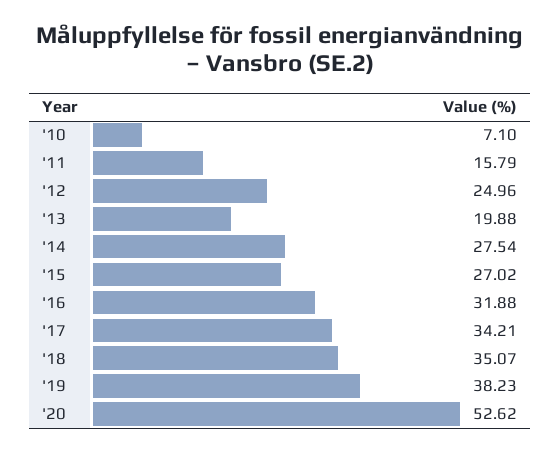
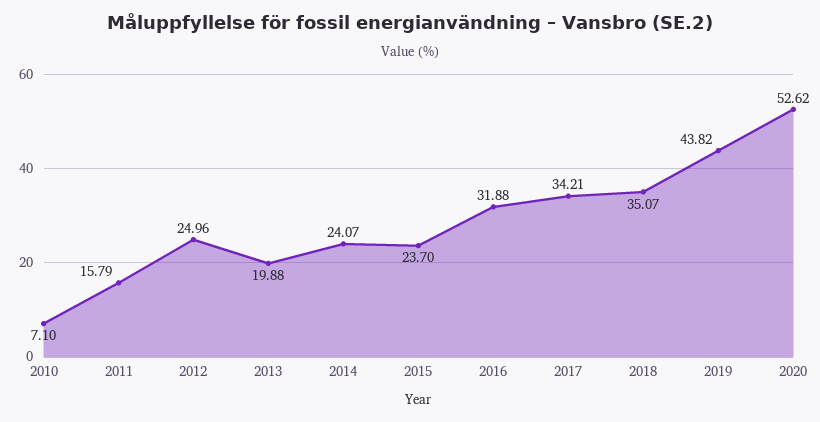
'14: 27.54 -> 24.07
'15: 27.02 -> 23.7
'19: 38.23 -> 43.82

